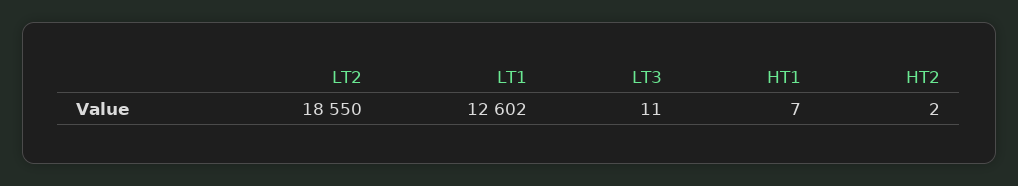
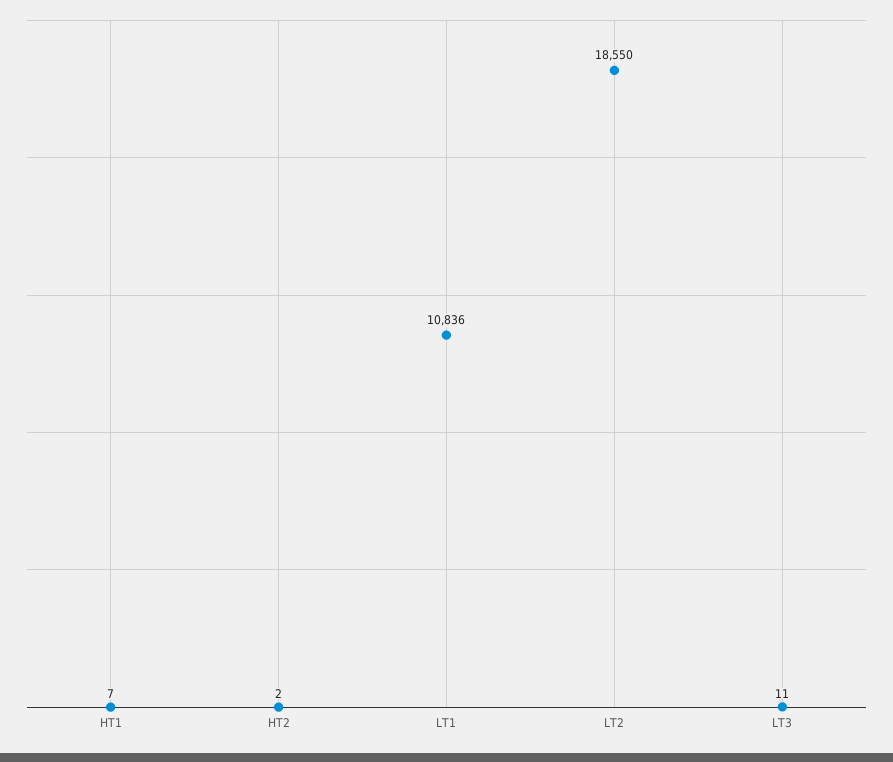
LT1: 12602 -> 10836

